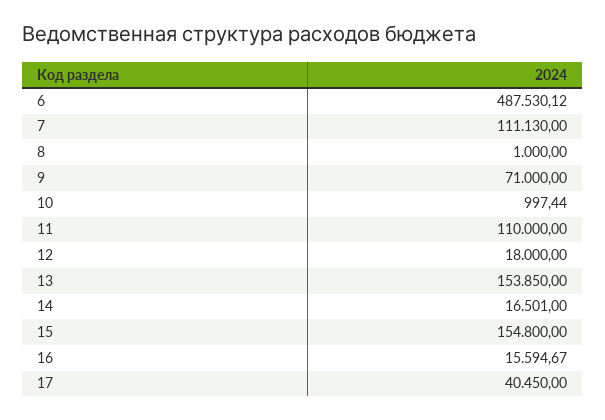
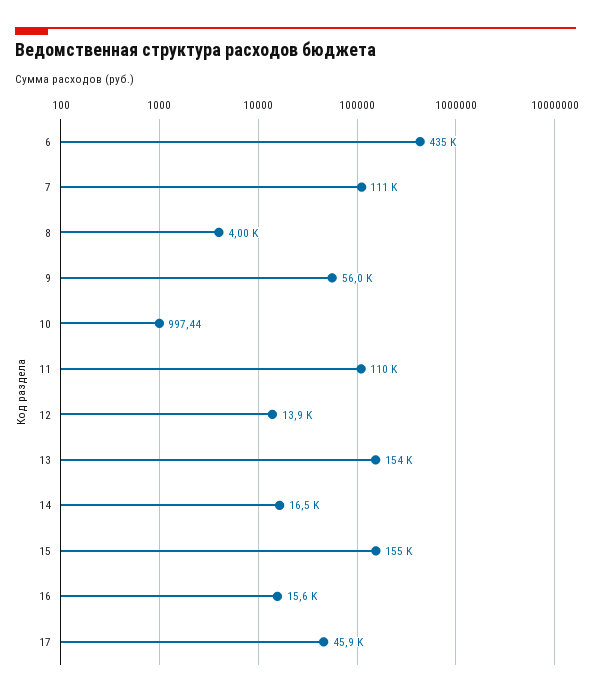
6: 487530.12 -> 435000
8: 1000 -> 4000
9: 71000 -> 56000
12: 18000 -> 13900
17: 40450 -> 45900

